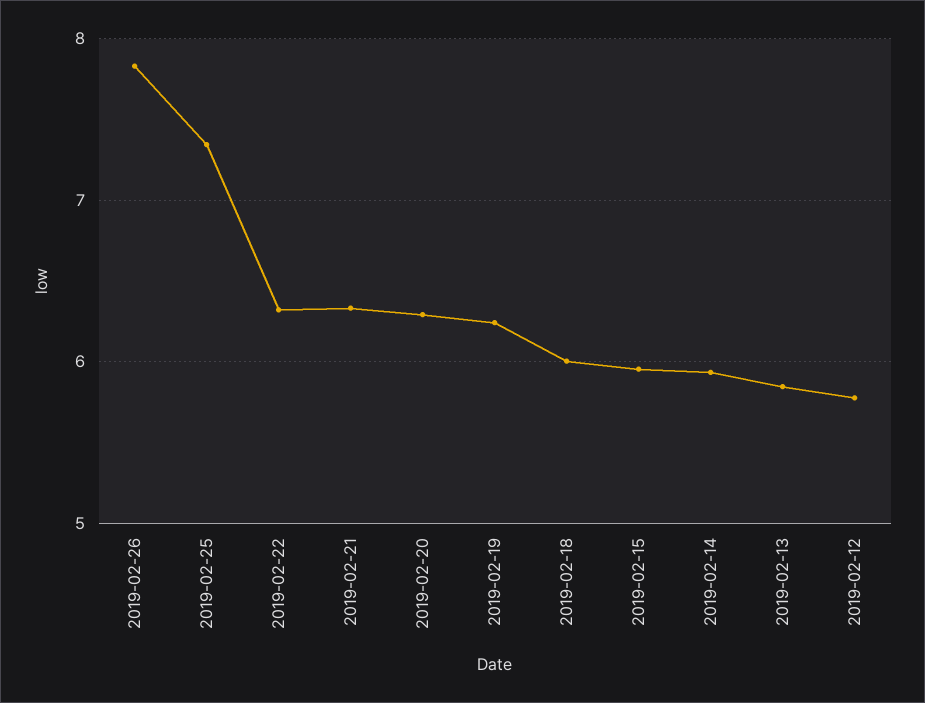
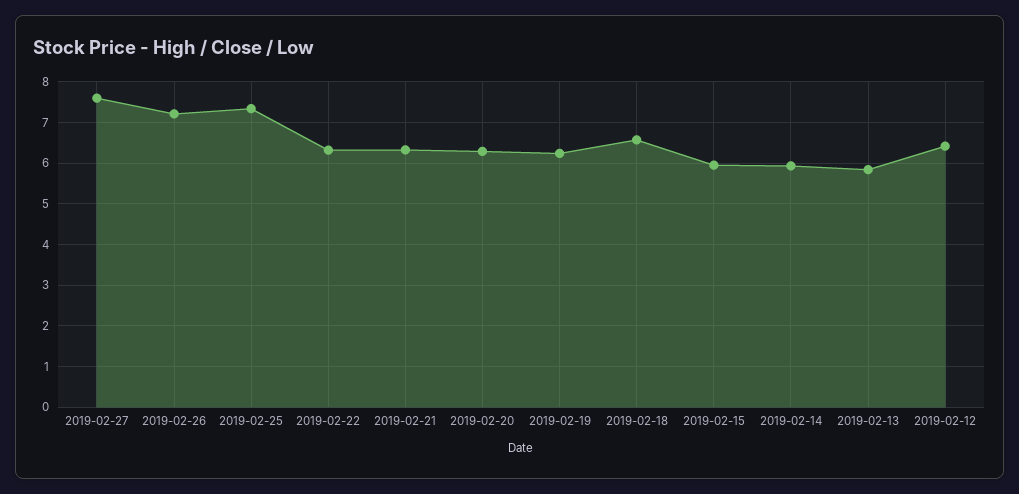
2019-02-26: 7.8 -> 7.2
2019-02-18: 6 -> 6.6
2019-02-12: 5.8 -> 6.4
2019-02-27: none -> 7.6

